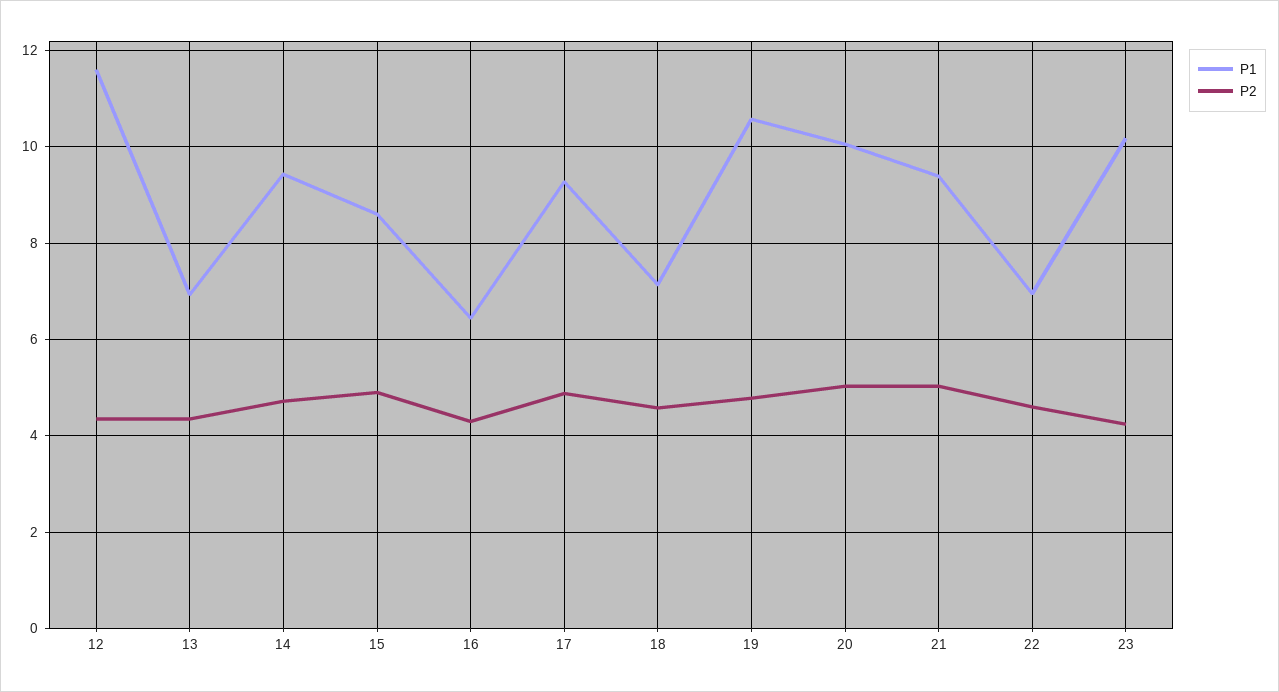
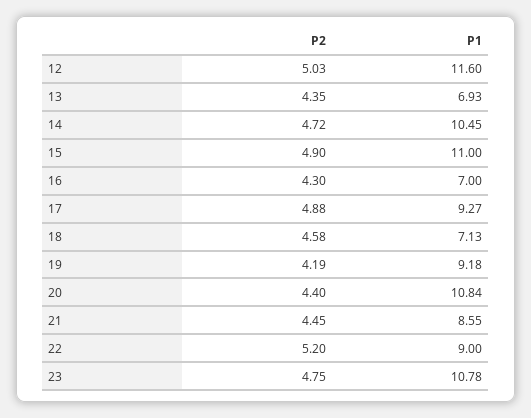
P2, 12: 4.4 -> 5.03
P1, 14: 9.4 -> 10.45
P1, 15: 8.6 -> 11
P1, 16: 6.4 -> 7
P1, 19: 10.6 -> 9.18
P2, 19: 4.8 -> 4.19
P1, 20: 10 -> 10.84
P2, 20: 5 -> 4.4
P1, 21: 9.4 -> 8.55
P2, 21: 5 -> 4.45
P1, 22: 7 -> 9
P2, 22: 4.6 -> 5.2
P1, 23: 10.2 -> 10.78
P2, 23: 4.2 -> 4.75

